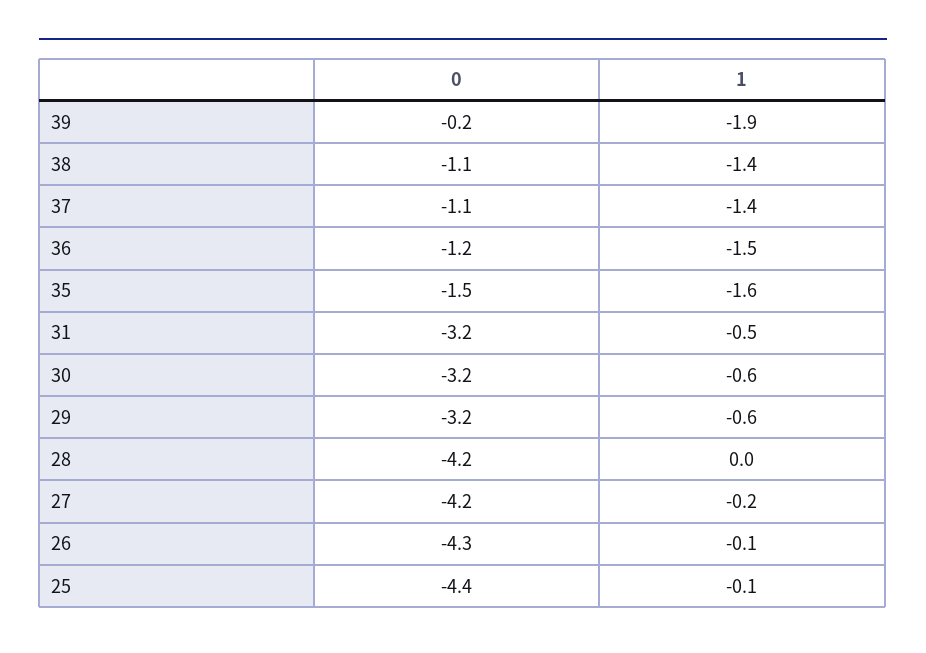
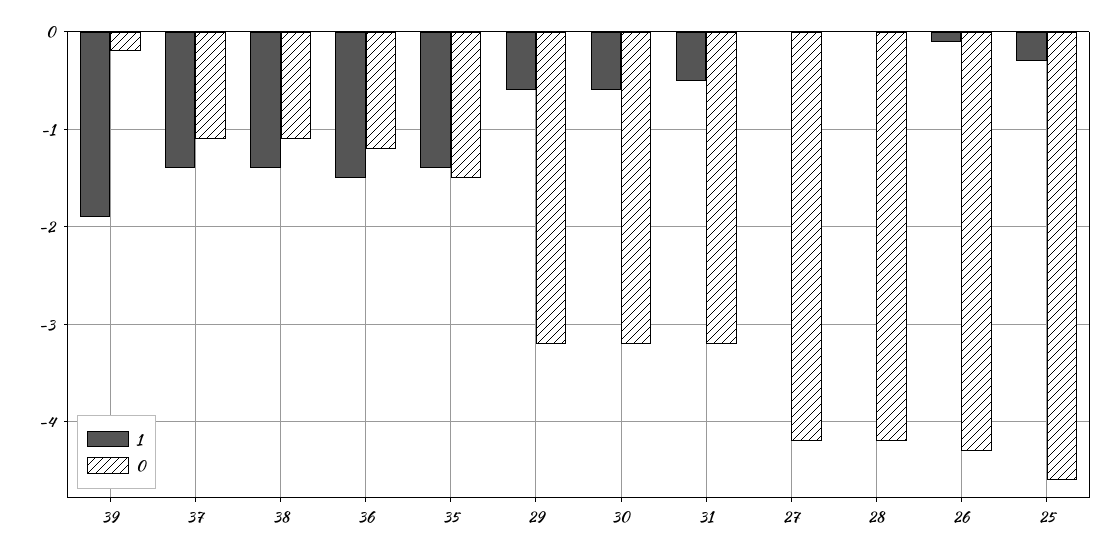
1, 35: -1.6 -> -1.4
1, 27: -0.2 -> 0
0, 25: -4.4 -> -4.6
1, 25: -0.1 -> -0.3

